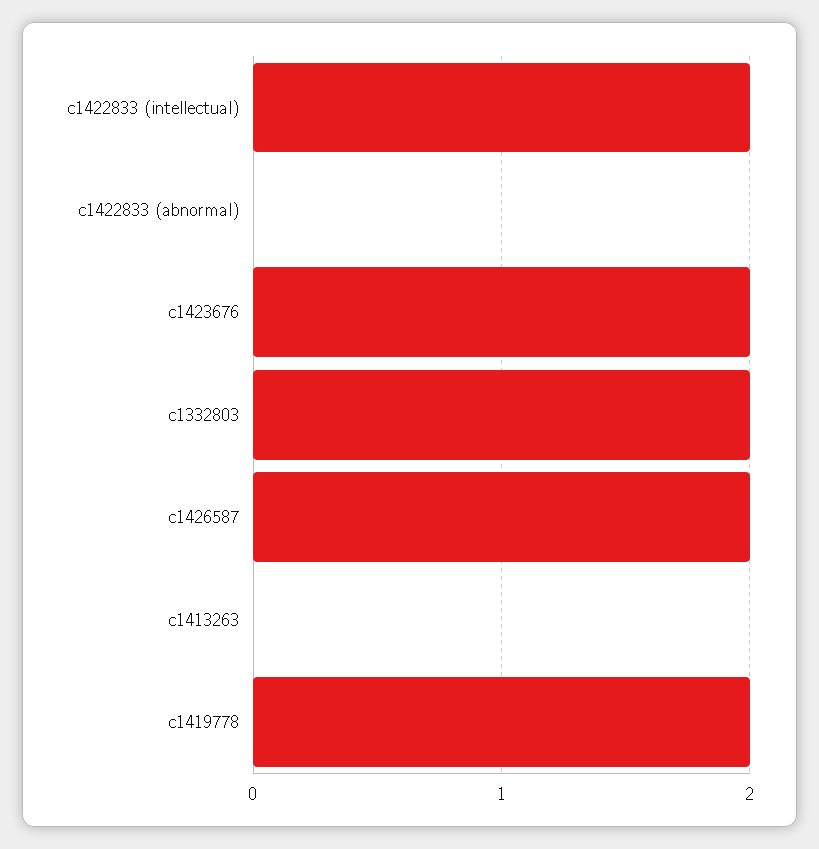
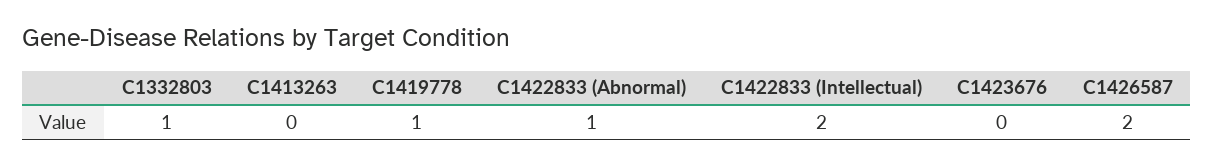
c1422833 (abnormal): 0 -> 1
c1423676: 2 -> 0
c1332803: 2 -> 1
c1419778: 2 -> 1

